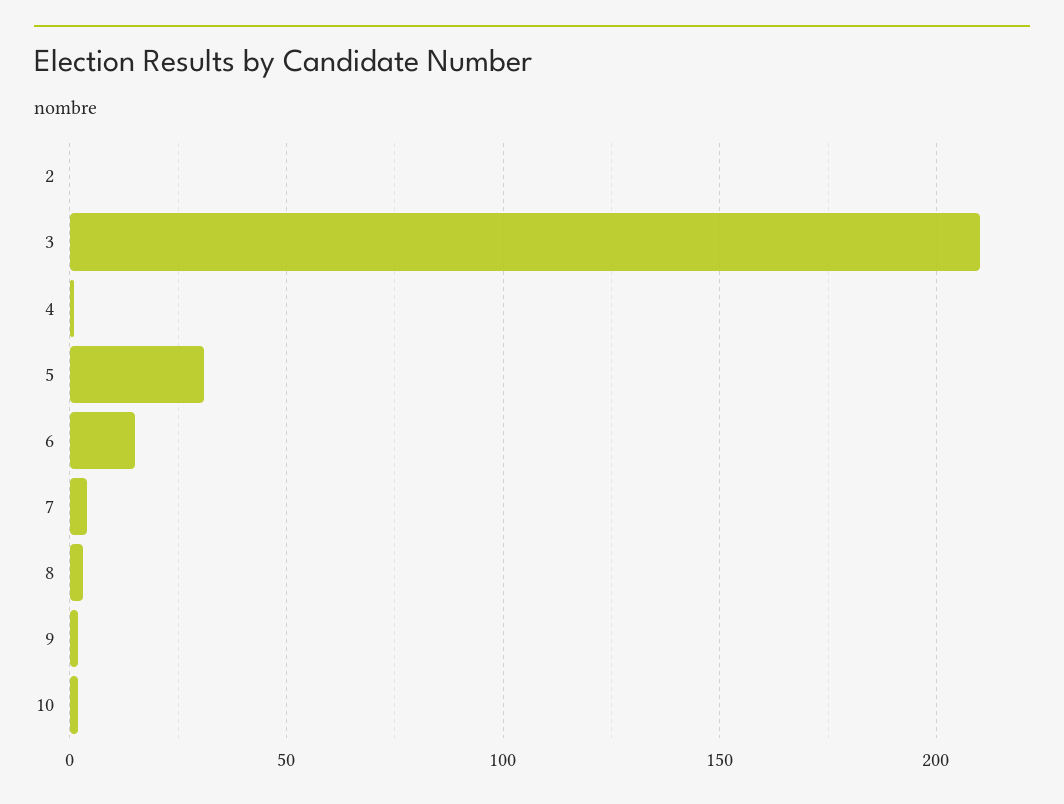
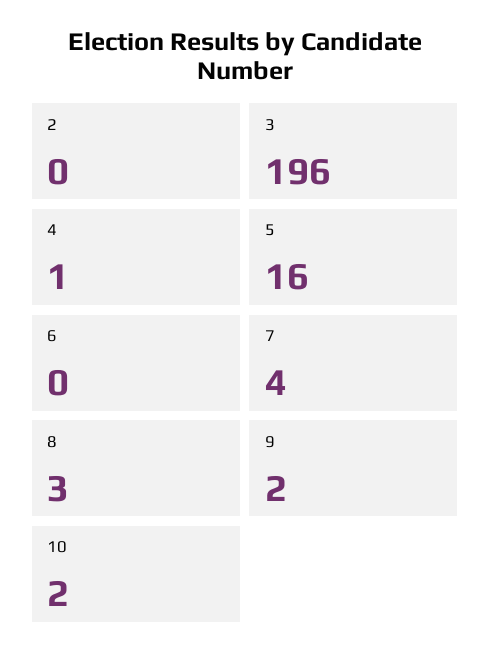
3: 210 -> 196
5: 30 -> 16
6: 15 -> 0

